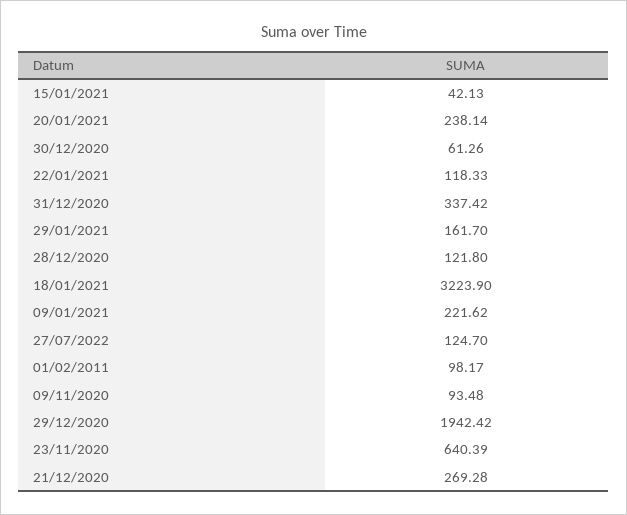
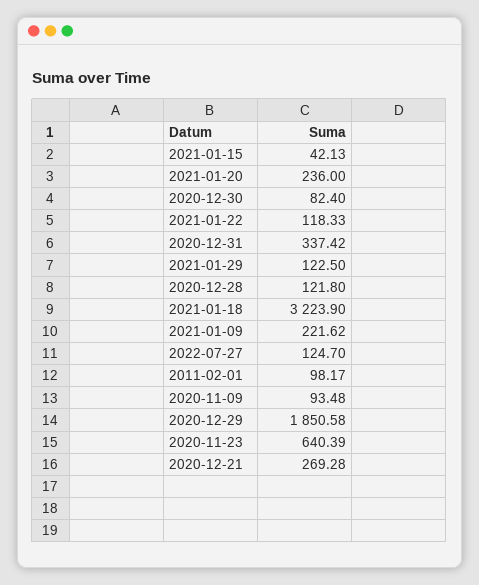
20/01/2021: 238.14 -> 236
30/12/2020: 61.26 -> 82.4
29/01/2021: 161.7 -> 122.5
29/12/2020: 1942.42 -> 1850.58

